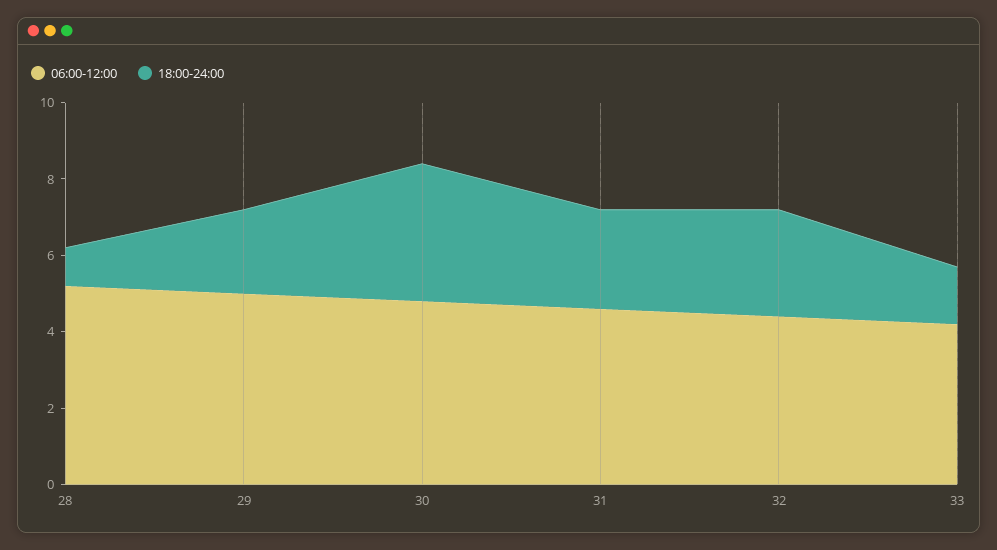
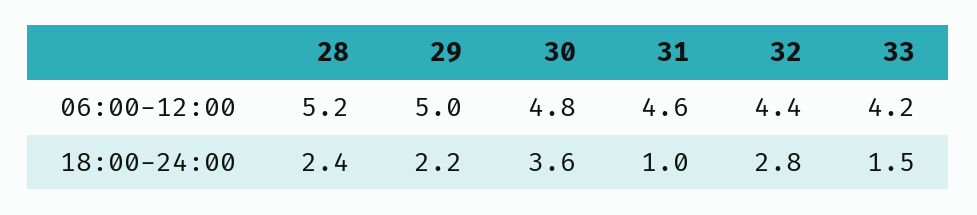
18:00-24:00, 28: 1 -> 2.4
18:00-24:00, 31: 2.5 -> 1

